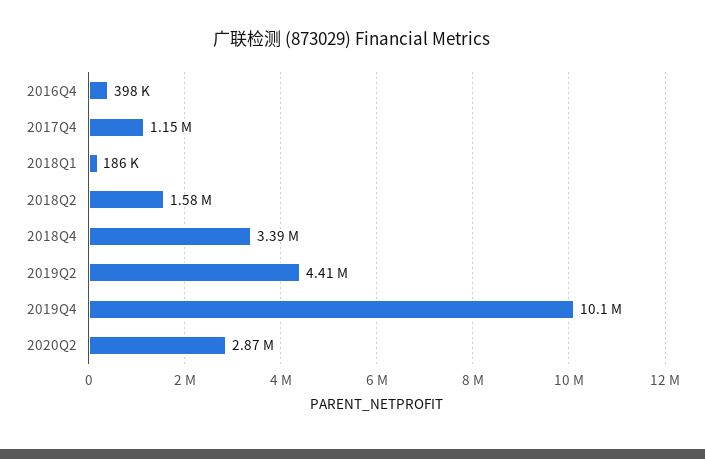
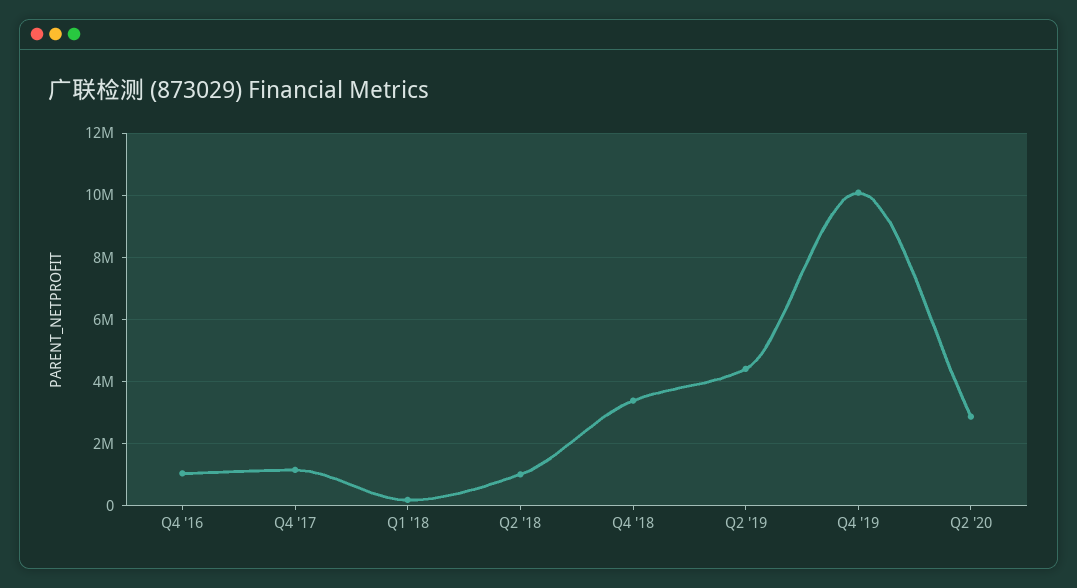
2016Q4: 398000 -> 1000000
2018Q2: 1580000 -> 1000000

